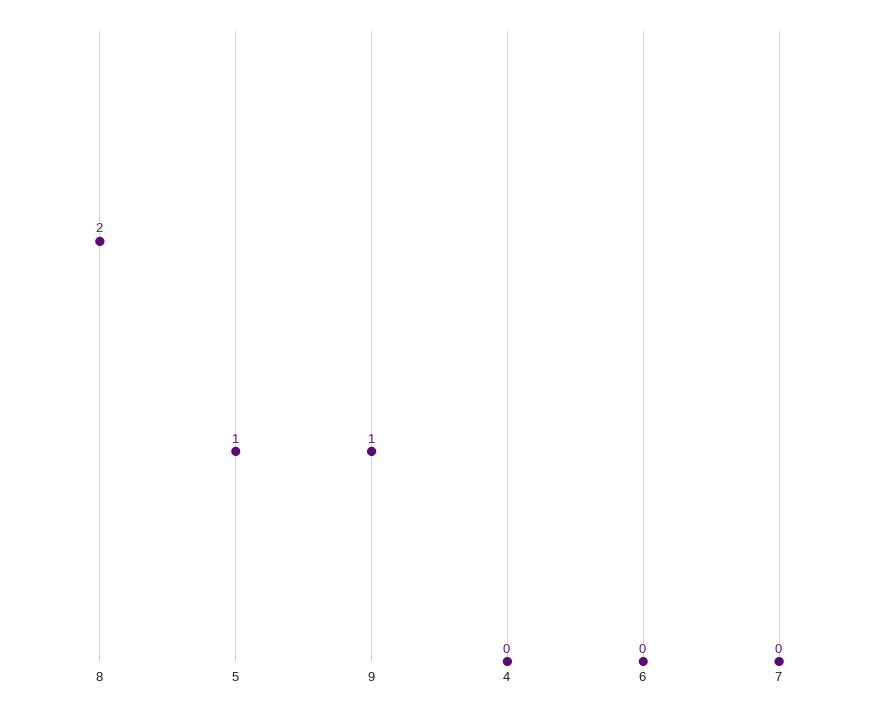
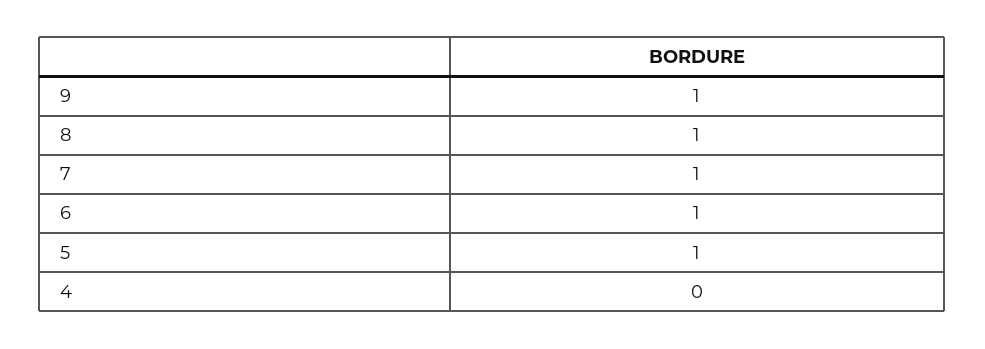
8: 2 -> 1
6: 0 -> 1
7: 0 -> 1

